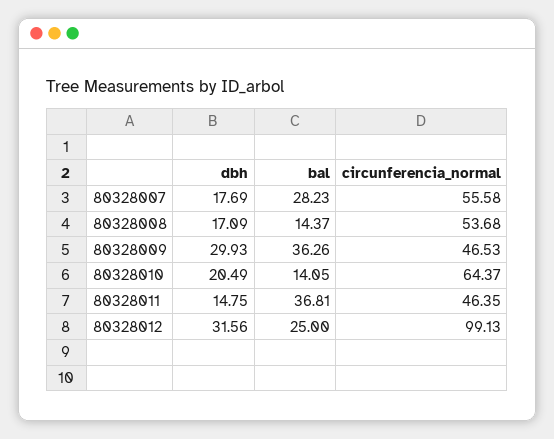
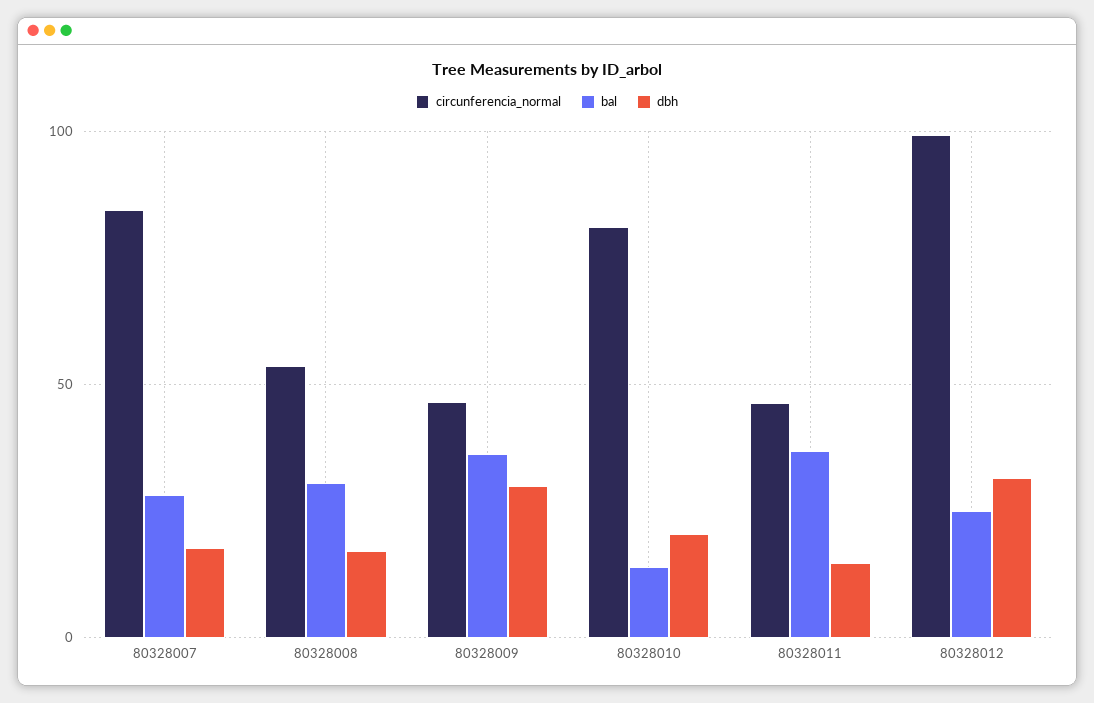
circunferencia_normal, 80328007: 55.58 -> 85
bal, 80328008: 14.37 -> 30
circunferencia_normal, 80328010: 64.37 -> 80

